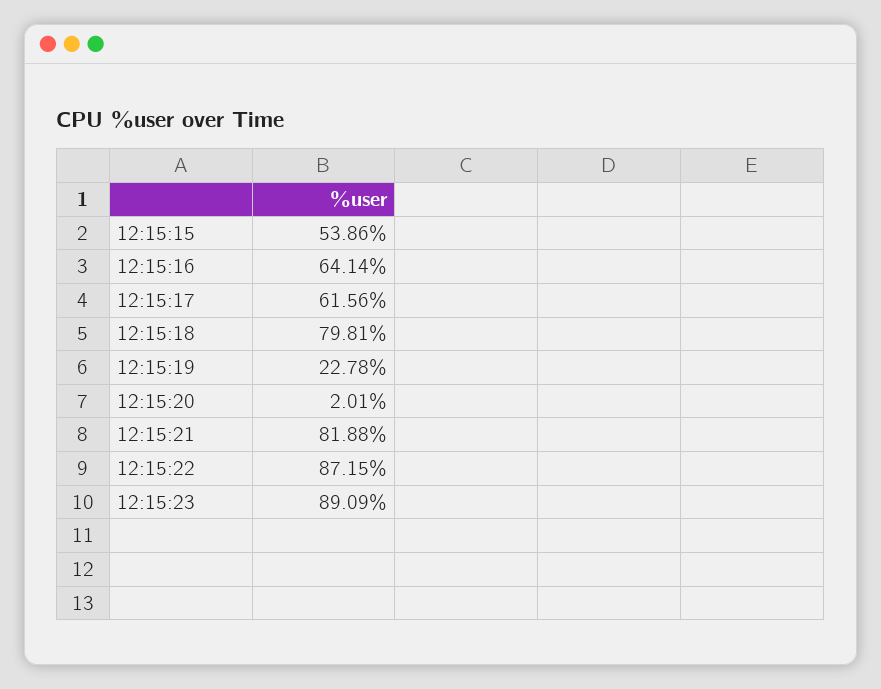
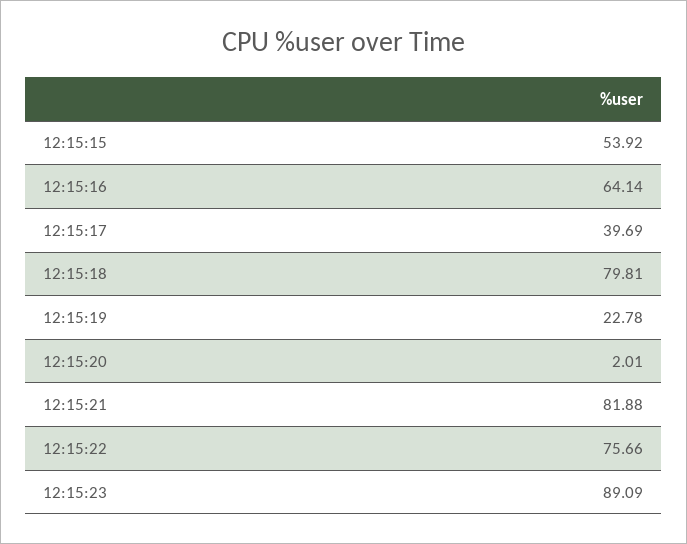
12:15:15: 53.86 -> 53.92
12:15:17: 61.56 -> 39.69
12:15:22: 87.15 -> 75.66

